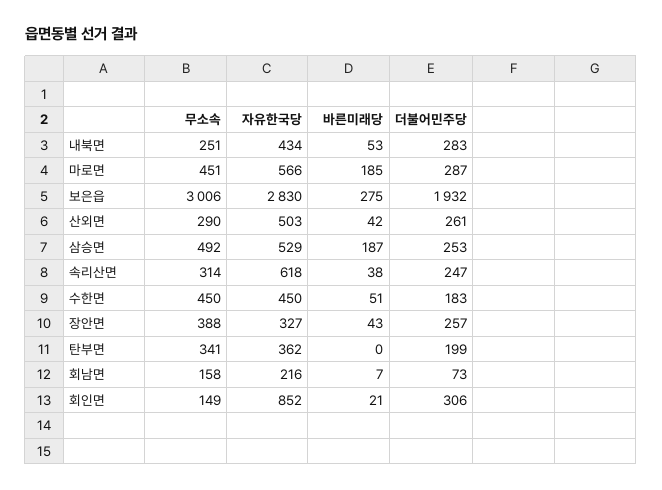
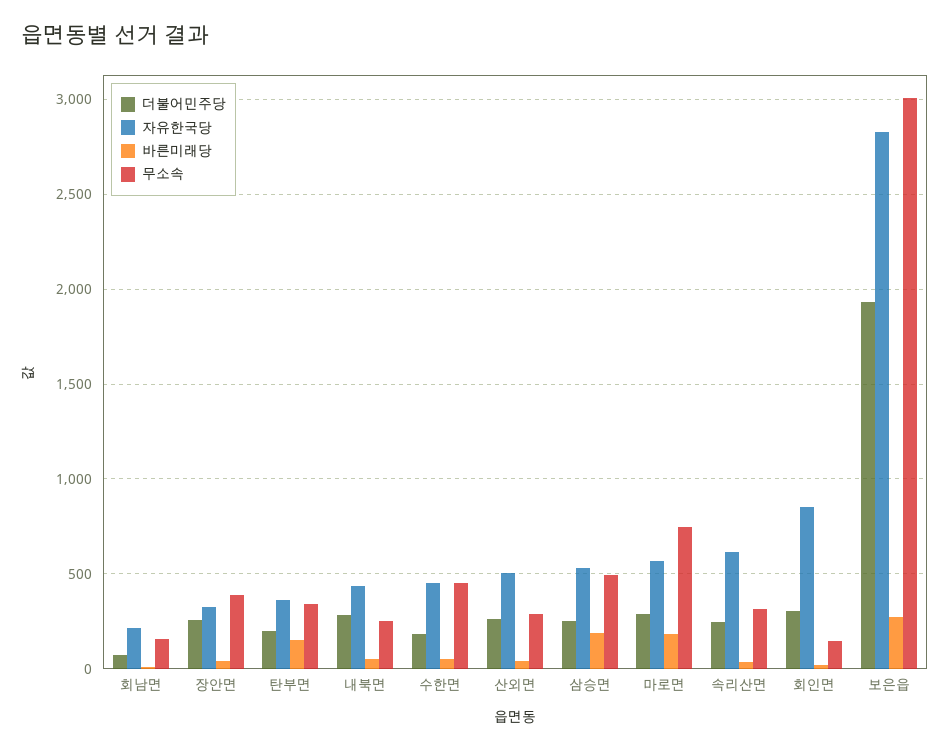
무소속, 마로면: 451 -> 750
바른미래당, 탄부면: 0 -> 150

